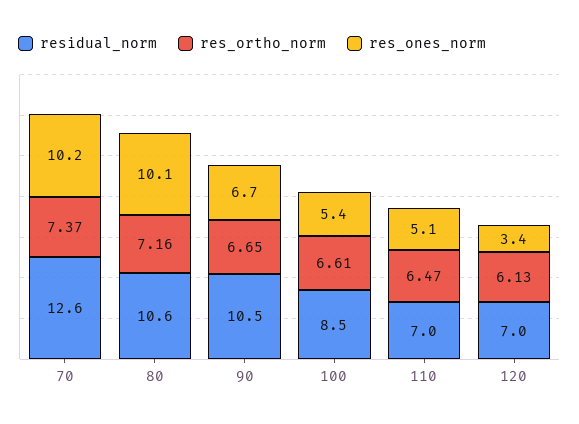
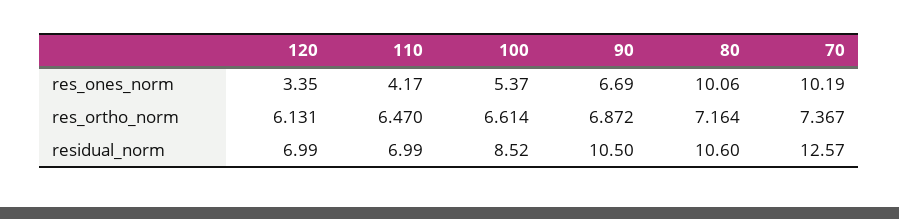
res_ortho_norm, 90: 6.65 -> 6.872
res_ones_norm, 110: 5.1 -> 4.17

